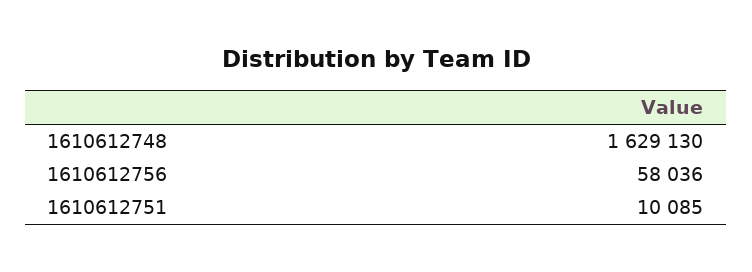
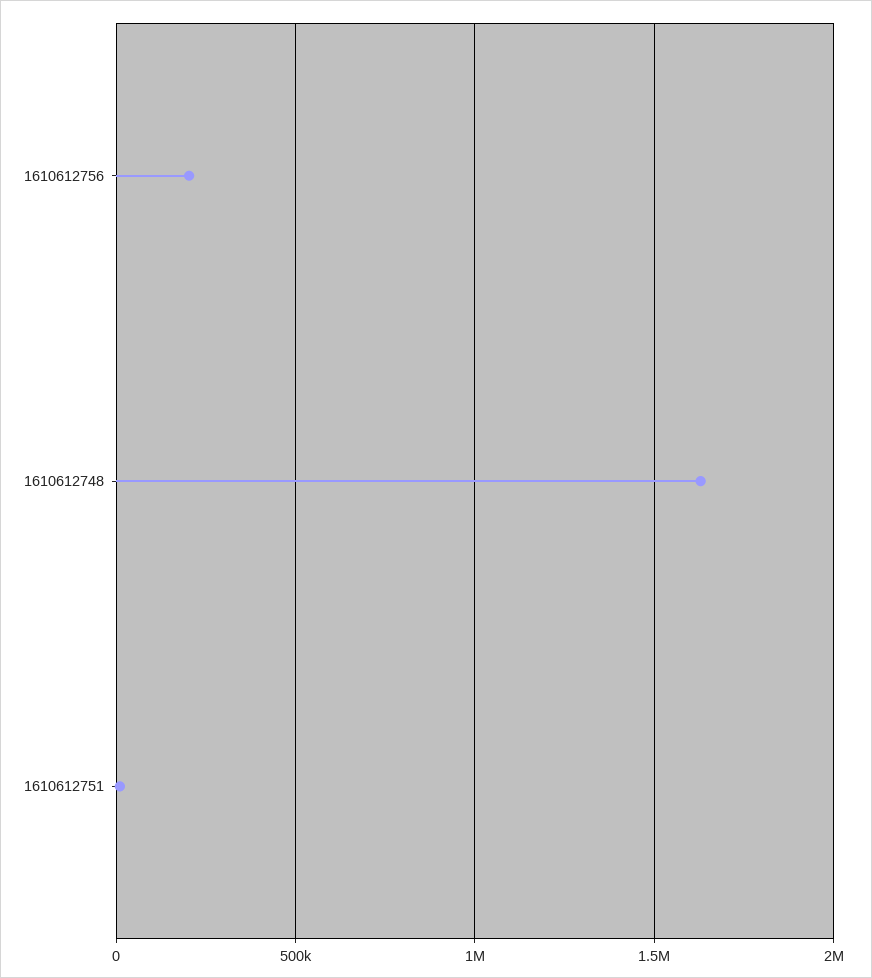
1610612756: 58036 -> 200000

